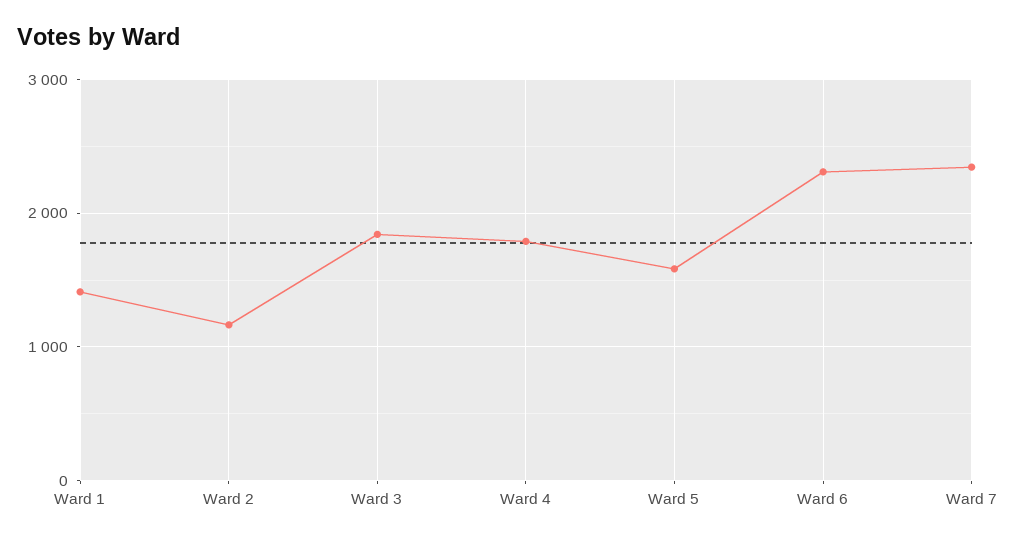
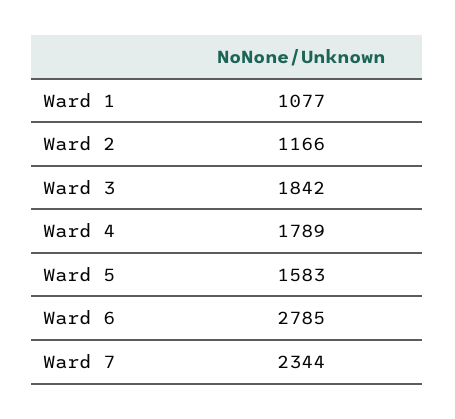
Ward 1: 1400 -> 1077
Ward 6: 2300 -> 2785

